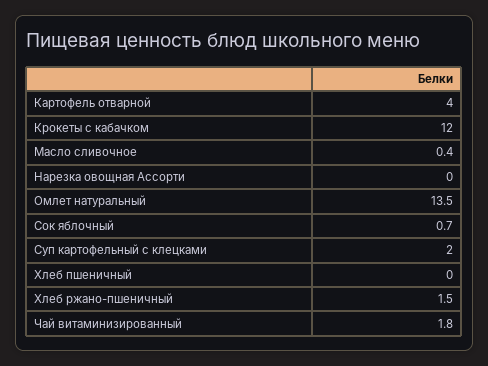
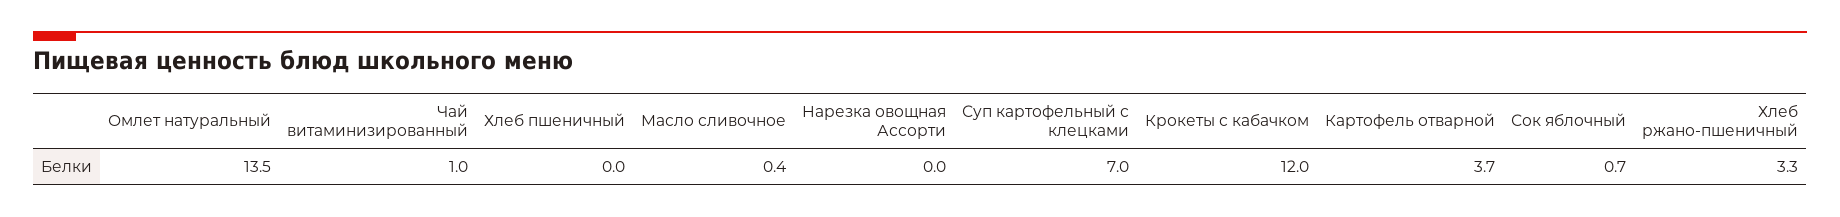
Картофель отварной: 4 -> 3.7
Суп картофельный с клецками: 2 -> 7
Хлеб ржано-пшеничный: 1.5 -> 3.3
Чай витаминизированный: 1.8 -> 1

